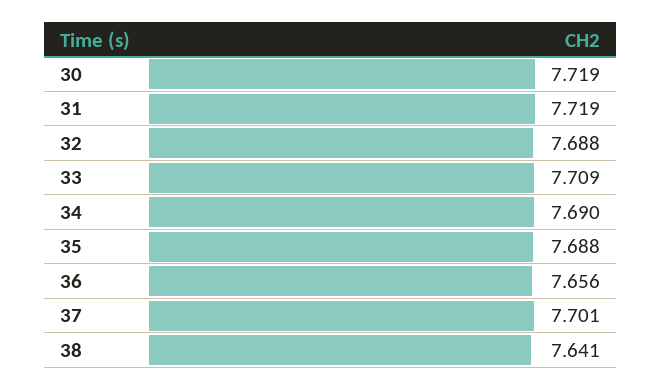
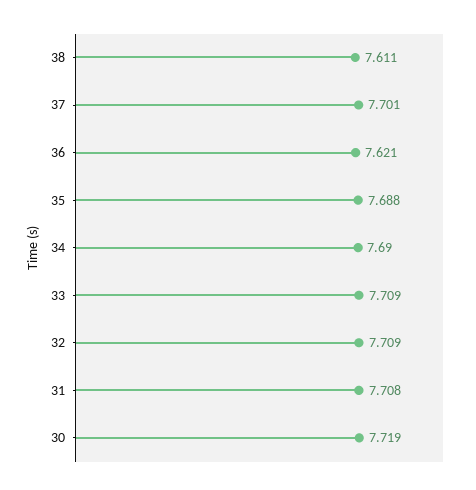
31: 7.719 -> 7.708
32: 7.688 -> 7.709
36: 7.656 -> 7.621
38: 7.641 -> 7.611

